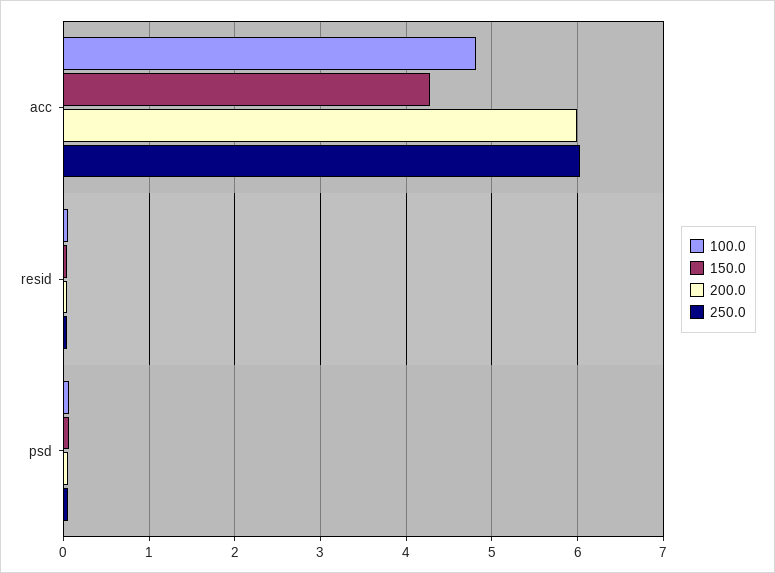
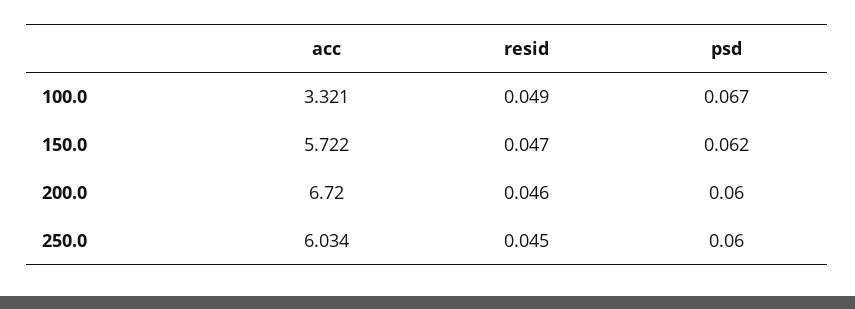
100.0, acc: 4.8 -> 3.321
150.0, acc: 4.3 -> 5.722
200.0, acc: 6 -> 6.72

